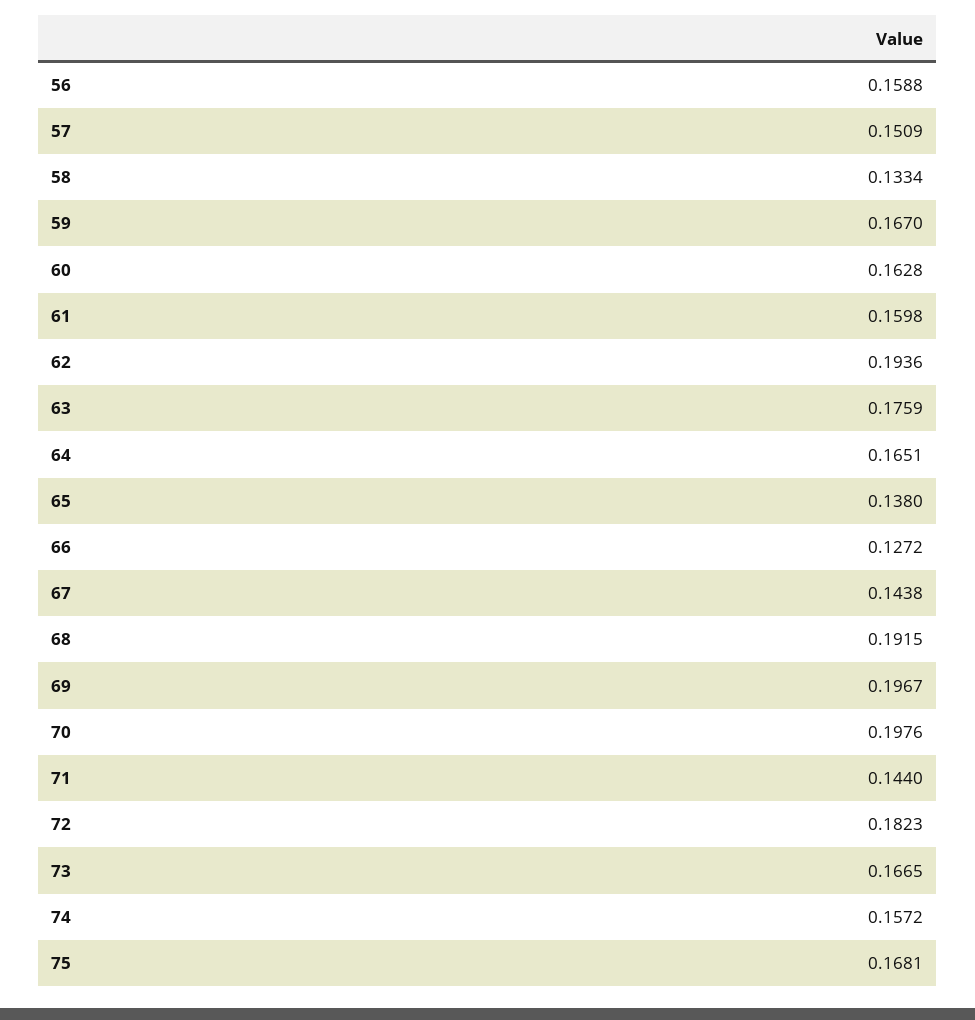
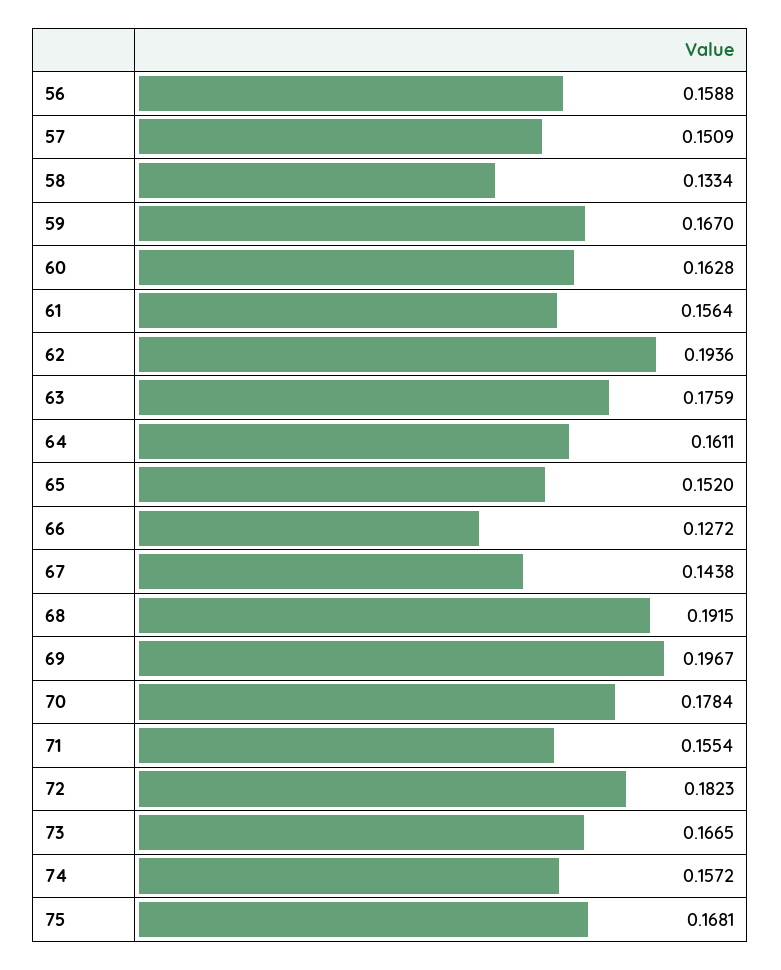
61: 0.1598 -> 0.1564
64: 0.1651 -> 0.1611
65: 0.138 -> 0.152
70: 0.1976 -> 0.1784
71: 0.144 -> 0.1554

